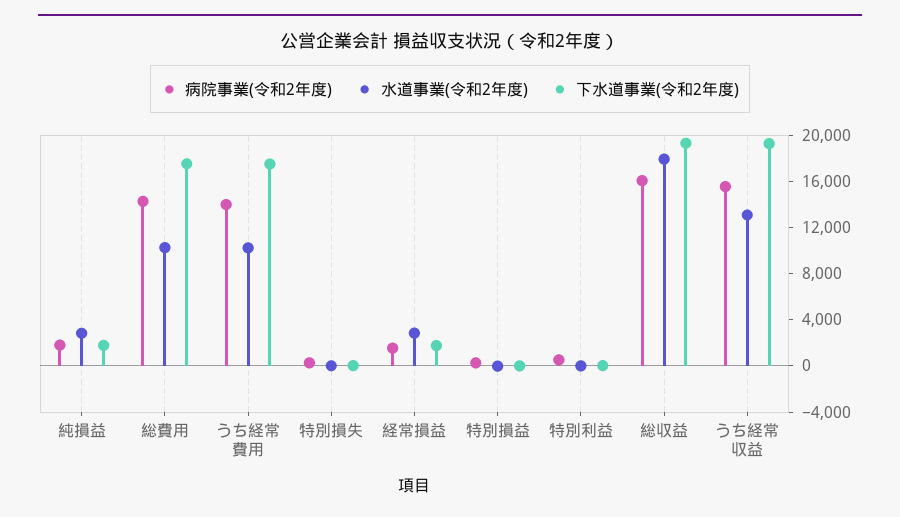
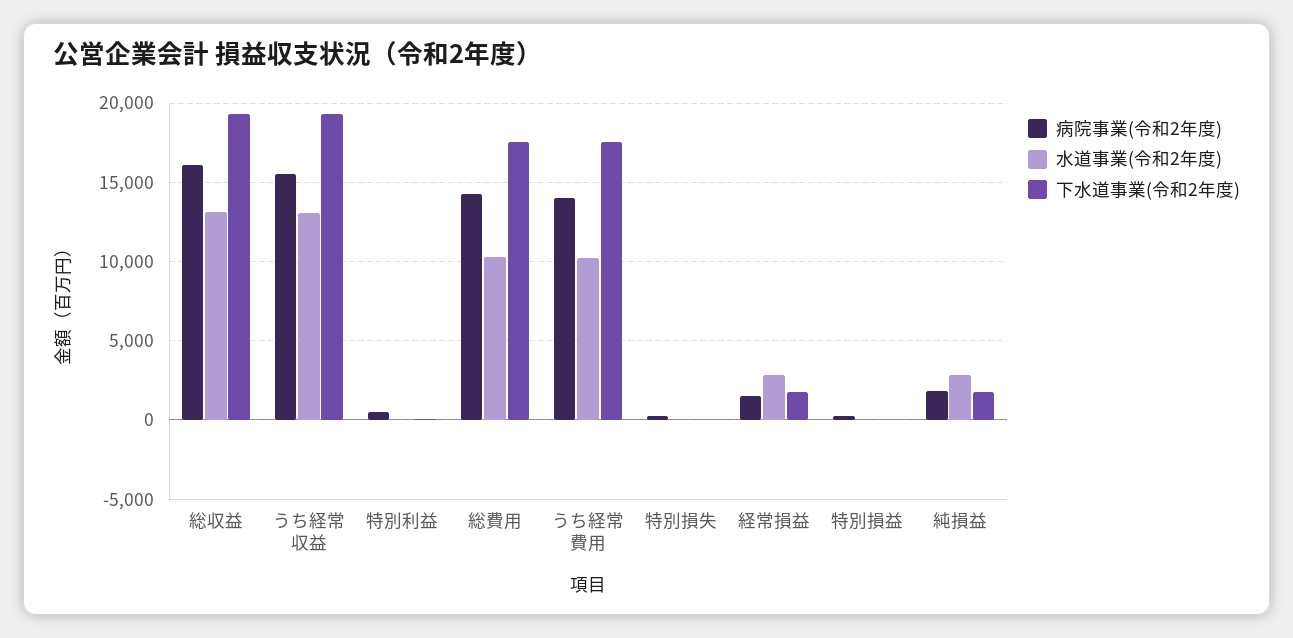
水道事業(令和2年度), 総収益: 18000 -> 13000

